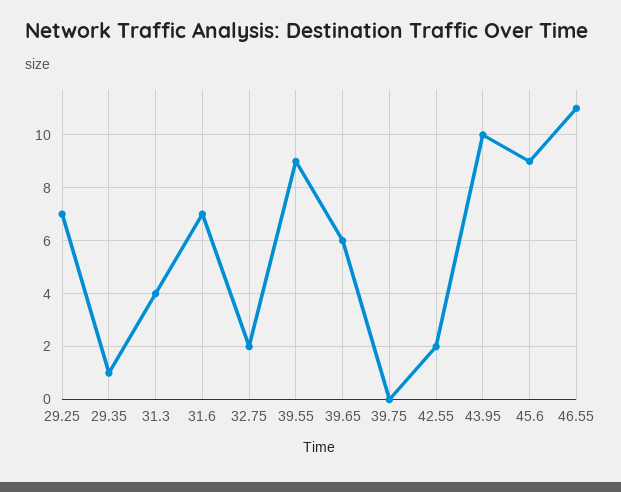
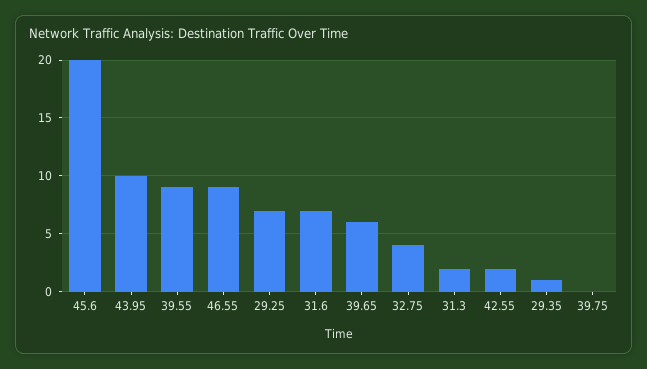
31.3: 4 -> 2
32.75: 2 -> 4
45.6: 9 -> 20
46.55: 11 -> 9

